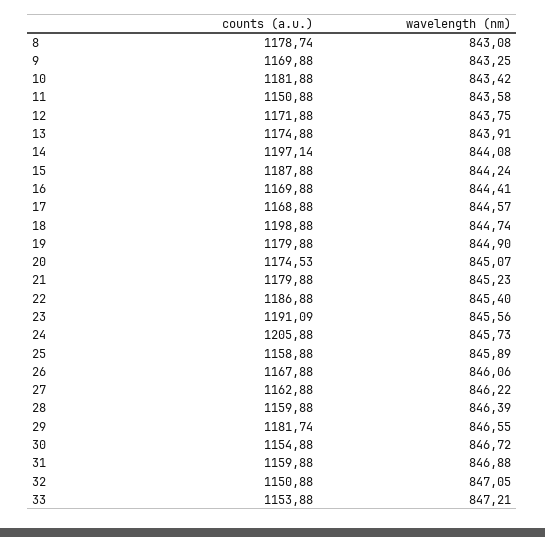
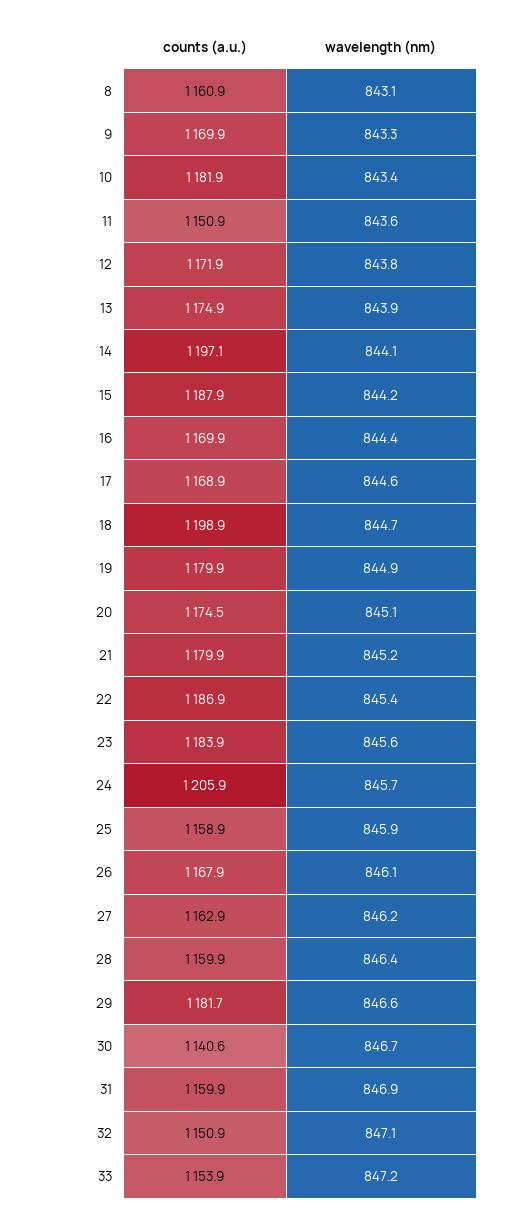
counts (a.u.), 8: 1178.74 -> 1160.9
counts (a.u.), 23: 1191.09 -> 1183.9
counts (a.u.), 30: 1154.88 -> 1140.6

